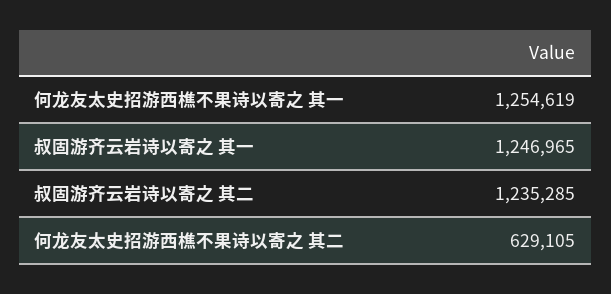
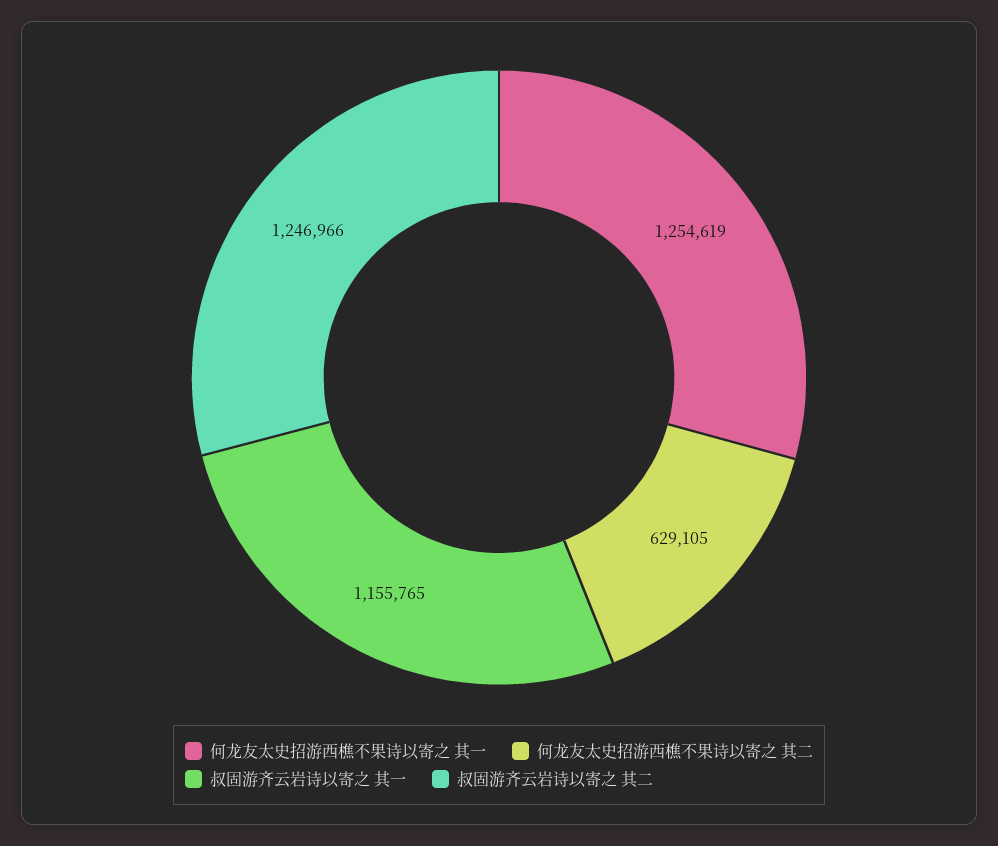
叔固游齐云岩诗以寄之 其一: 1246965 -> 1155765
叔固游齐云岩诗以寄之 其二: 1235285 -> 1246966

